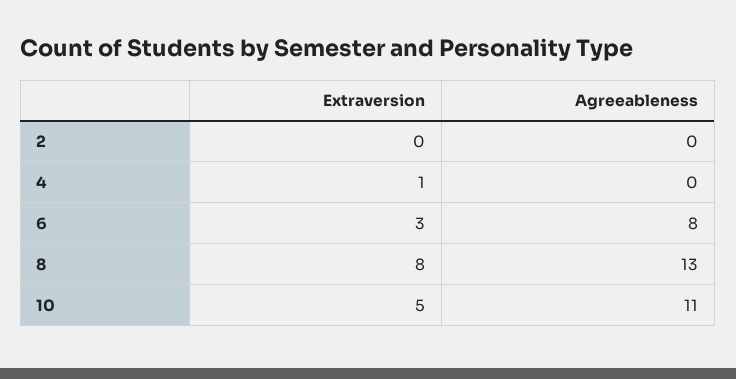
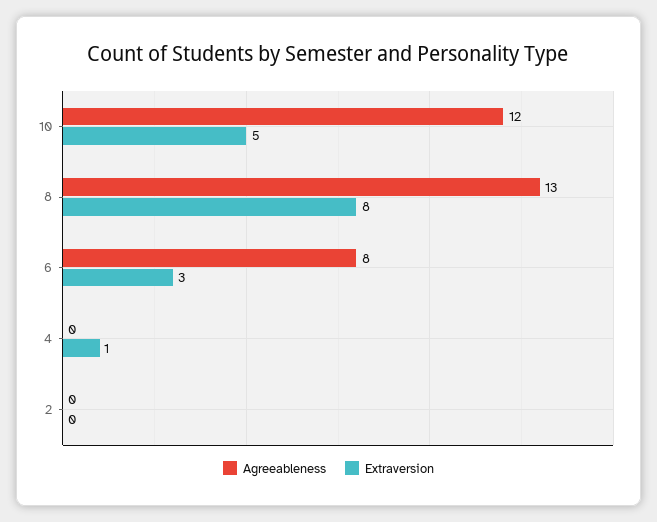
Agreeableness, 10: 11 -> 12

